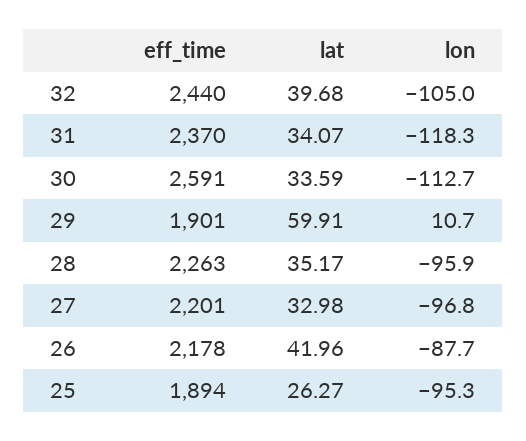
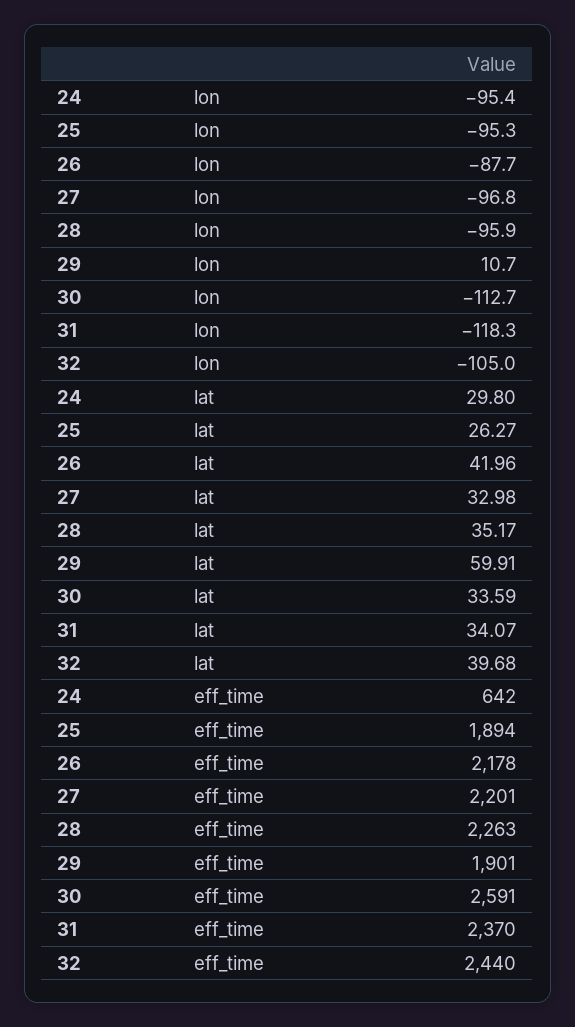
lon, 24: none -> -95.4
lat, 24: none -> 29.8
eff_time, 24: none -> 642

